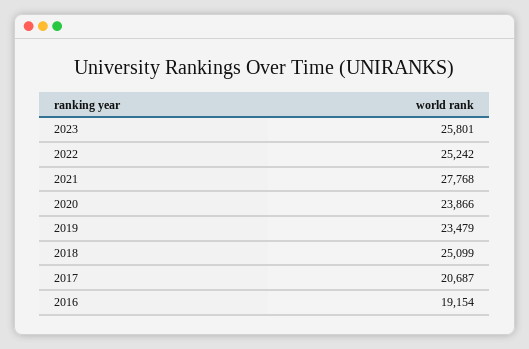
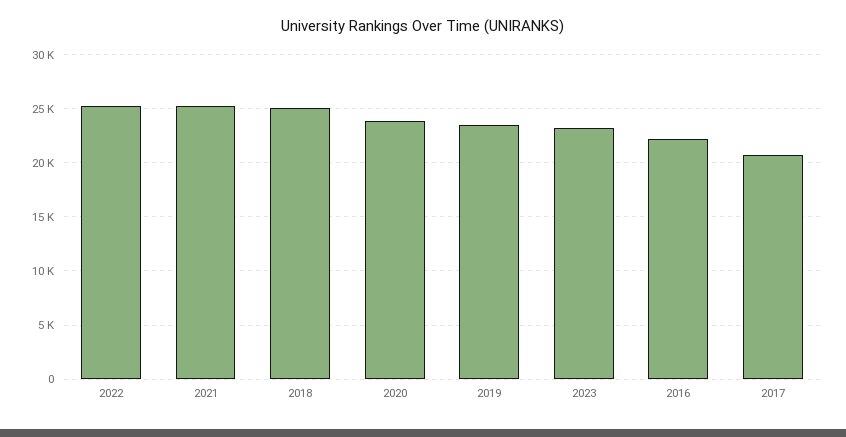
2023: 25801 -> 23000
2021: 27768 -> 25000
2016: 19154 -> 22000

